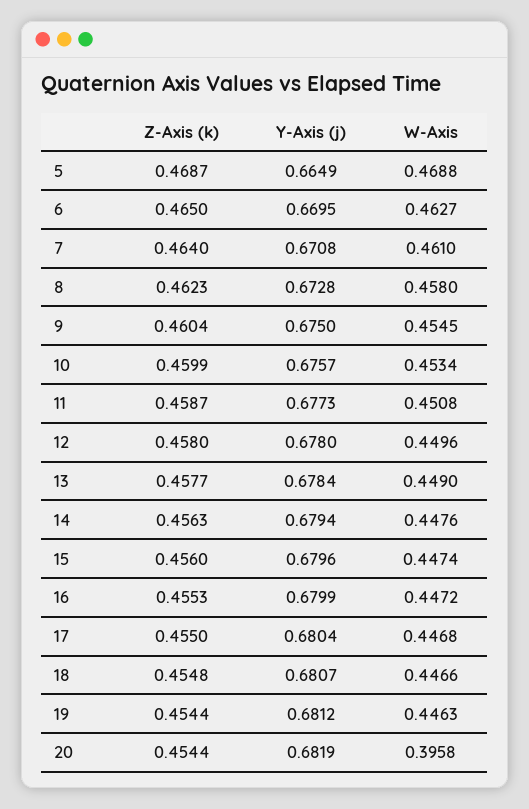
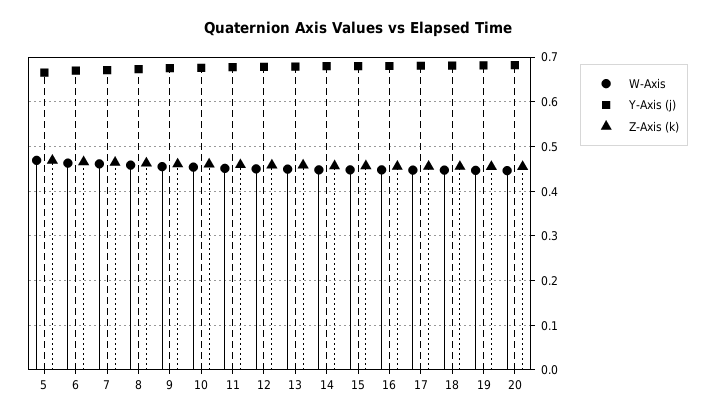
W-Axis, 20: 0.3958 -> 0.44

